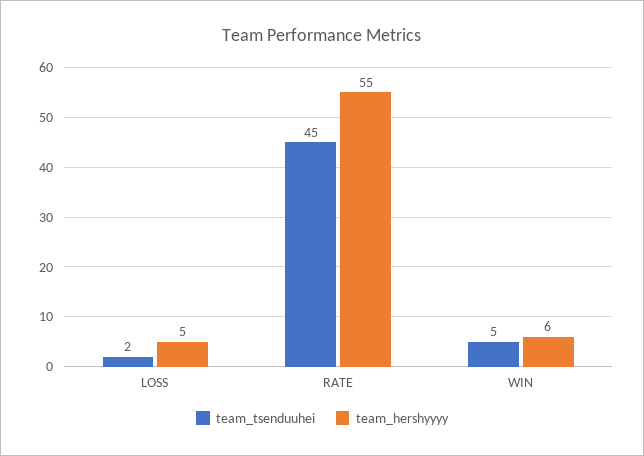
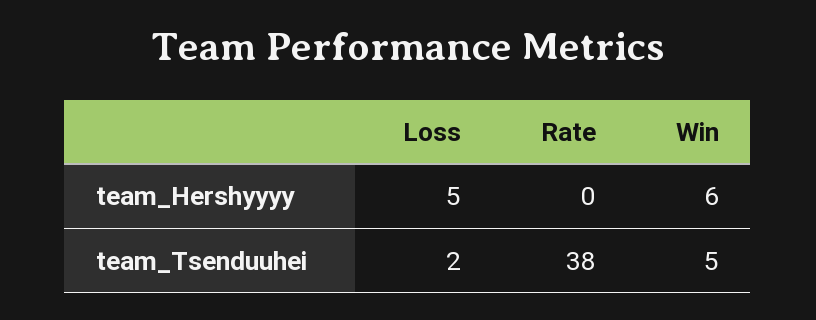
team_tsenduuhei, RATE: 45 -> 38
team_hershyyyy, RATE: 55 -> 0

